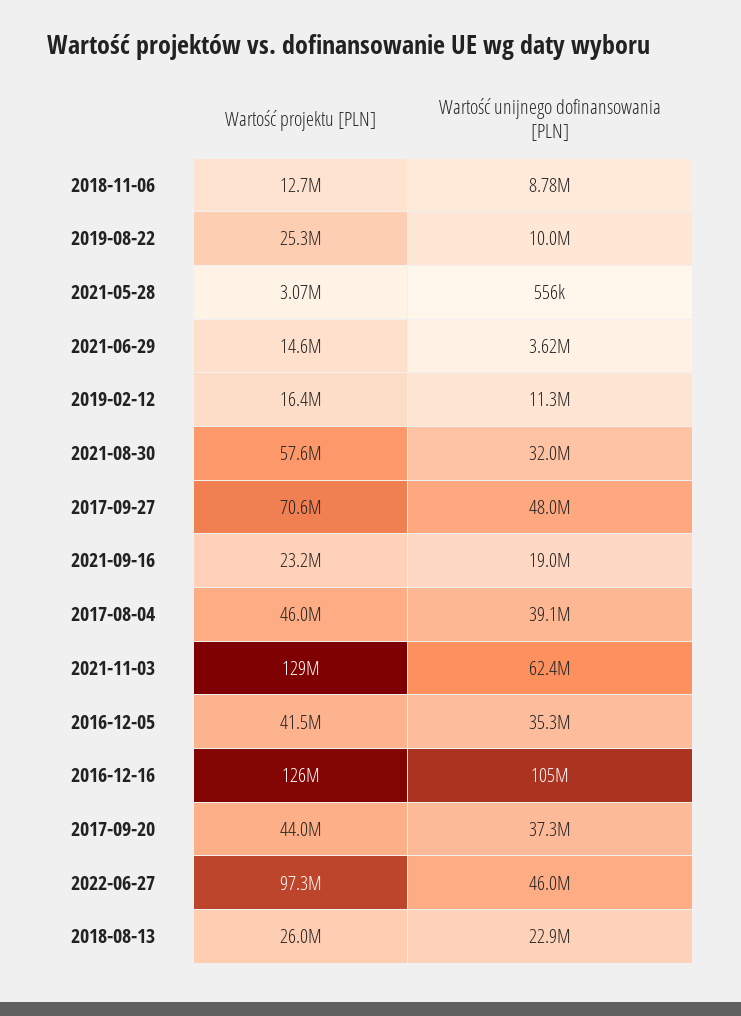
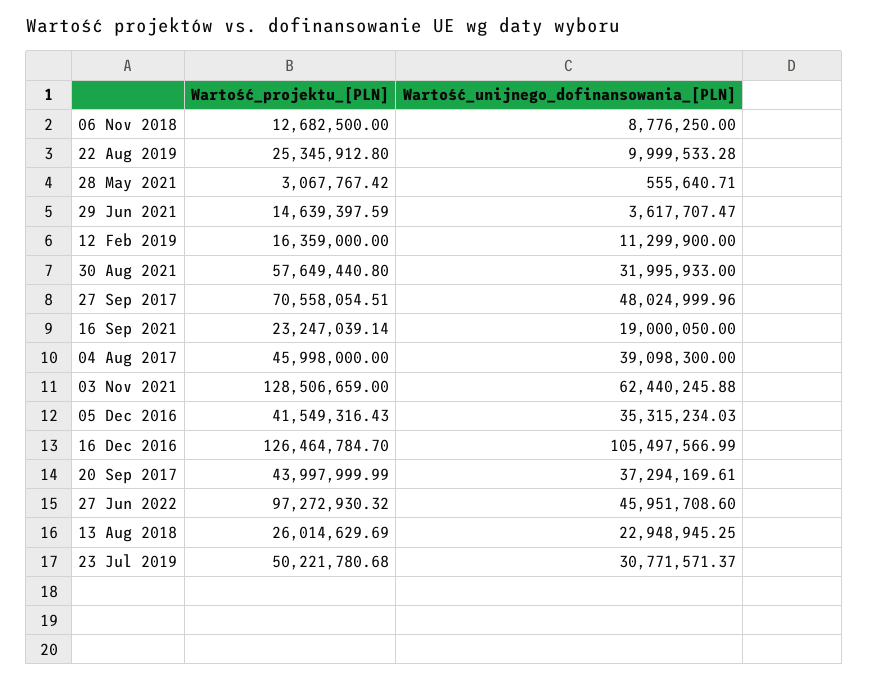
Wartość projektu [PLN], 23 Jul 2019: none -> 50221780.68
Wartość unijnego dofinansowania [PLN], 23 Jul 2019: none -> 30771571.37

